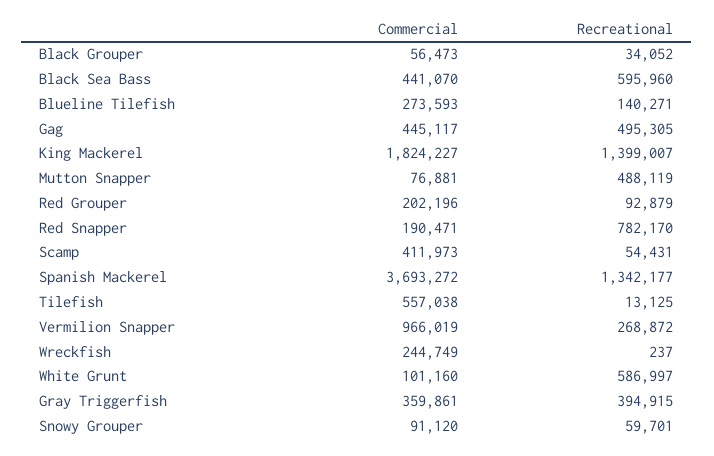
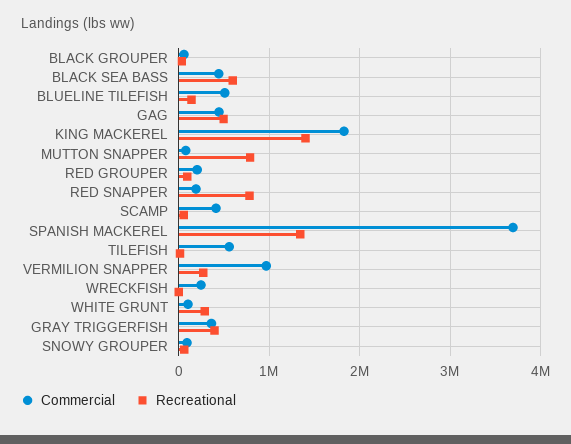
Commercial, Blueline Tilefish: 273593 -> 500000
Recreational, Mutton Snapper: 488119 -> 800000
Recreational, White Grunt: 586997 -> 300000

